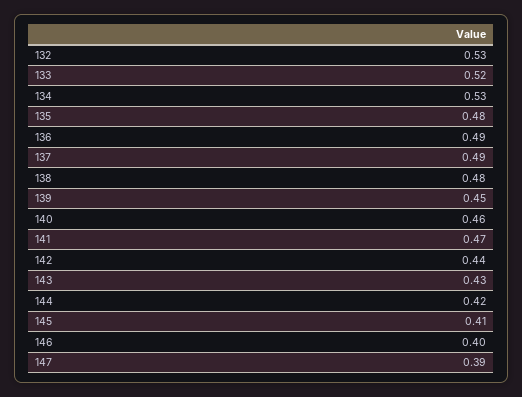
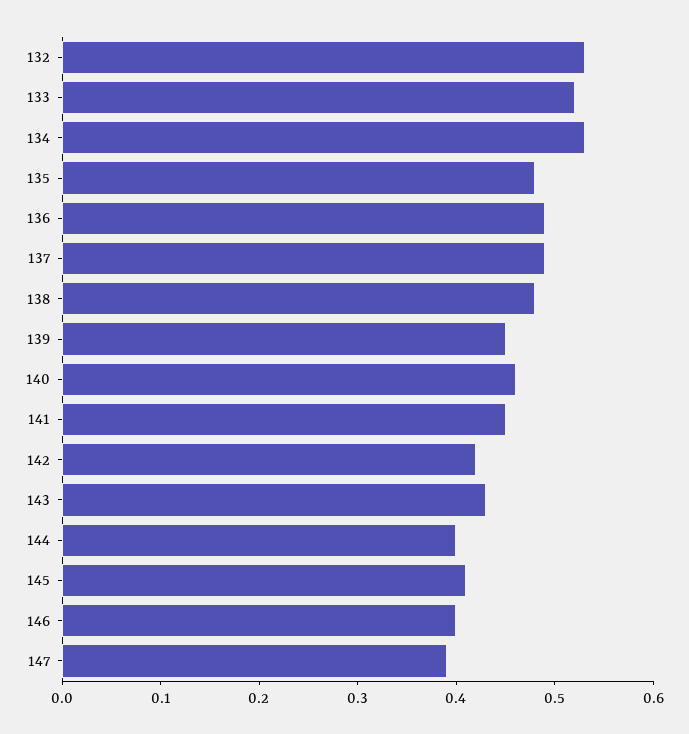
141: 0.47 -> 0.45
142: 0.44 -> 0.42
144: 0.42 -> 0.4

